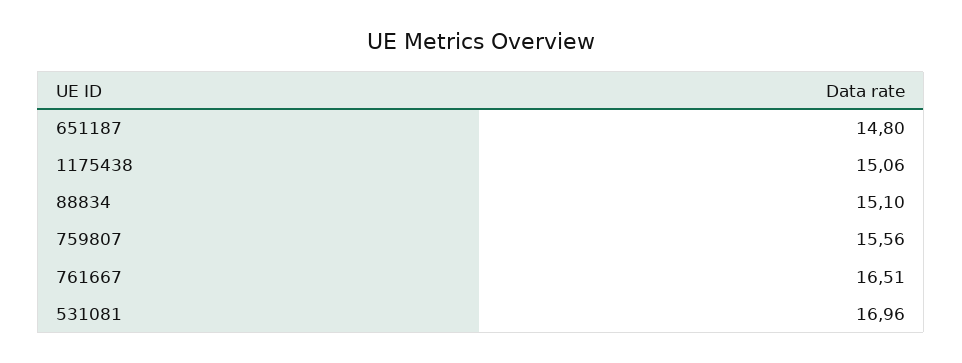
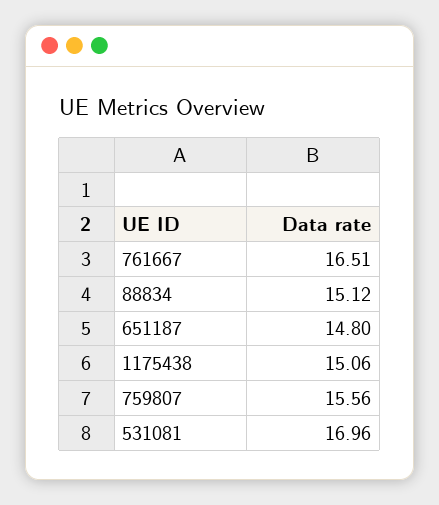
88834: 15.1 -> 15.12

